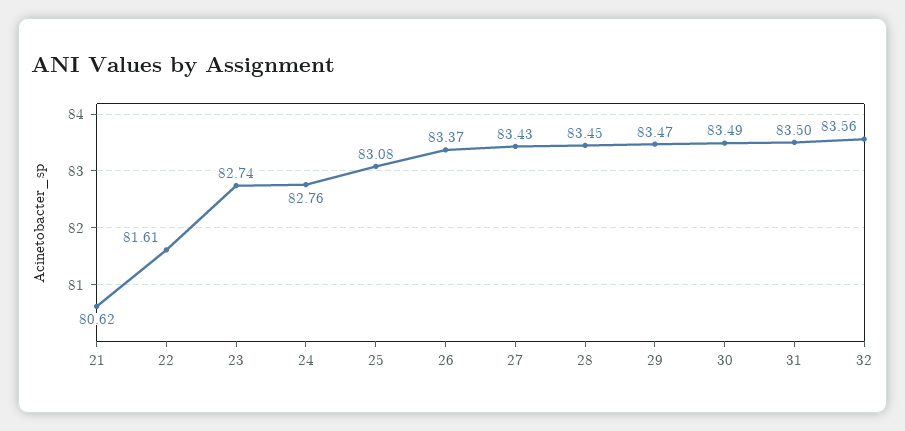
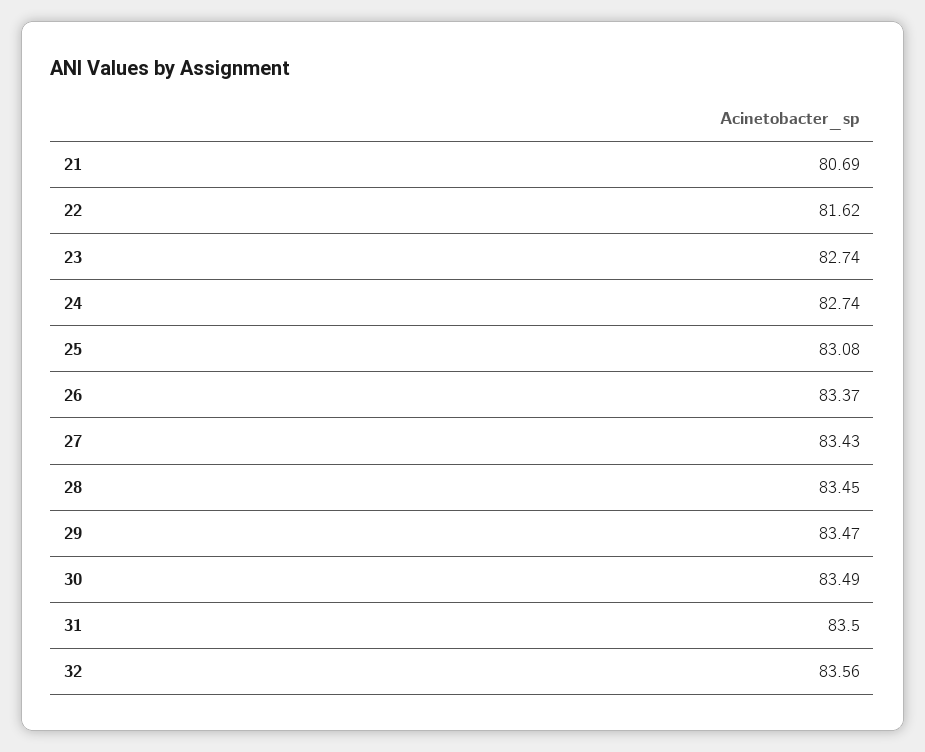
21: 80.62 -> 80.69
22: 81.61 -> 81.62
24: 82.76 -> 82.74

